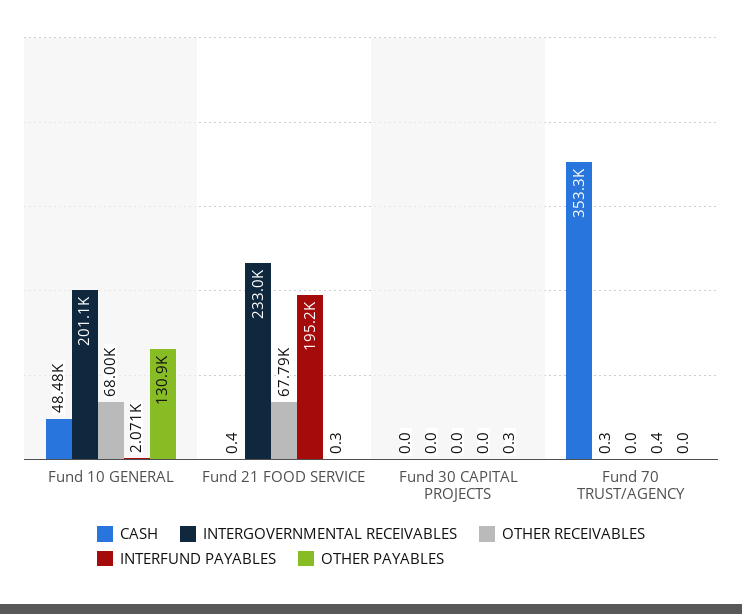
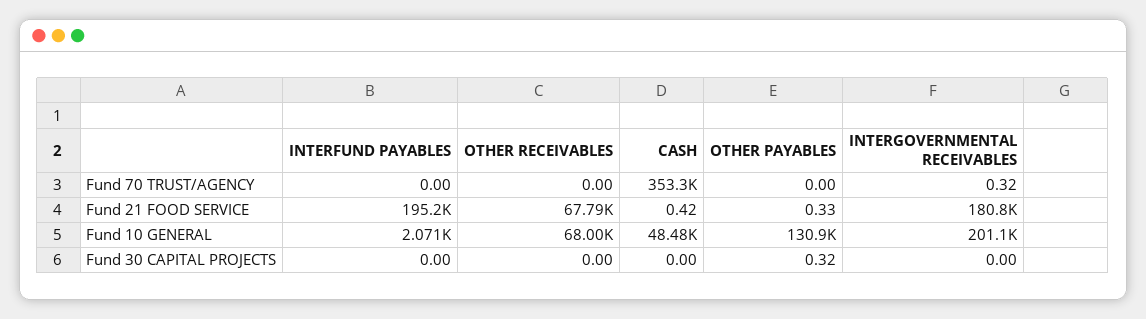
INTERGOVERNMENTAL RECEIVABLES, Fund 21 FOOD SERVICE: 233000 -> 180800
INTERFUND PAYABLES, Fund 70 TRUST/AGENCY: 0.4 -> 0

